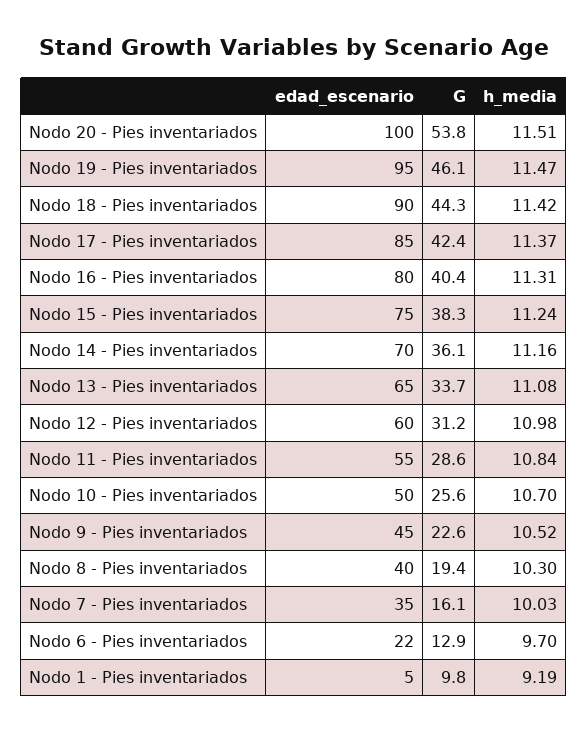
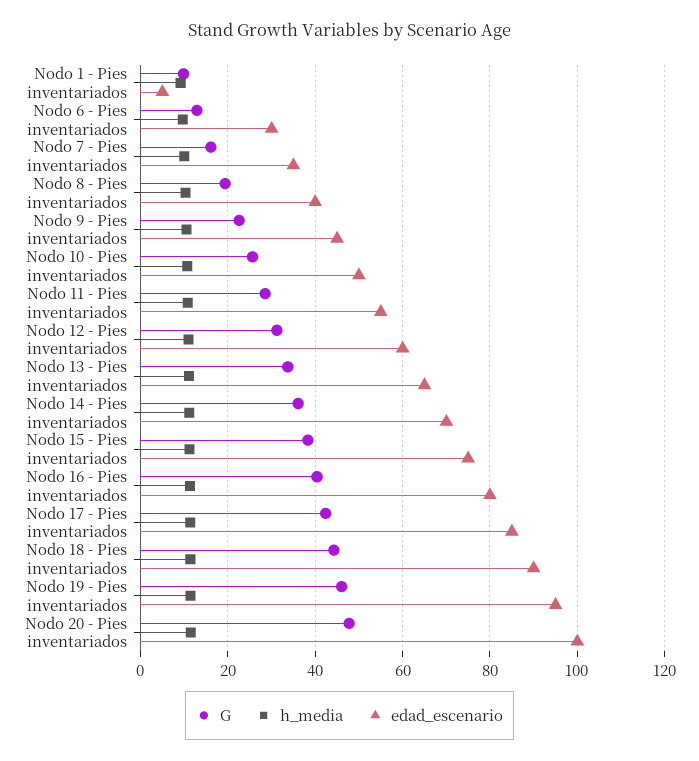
G, Nodo 20 - Pies inventariados: 53.8 -> 48
edad_escenario, Nodo 6 - Pies inventariados: 22 -> 30

